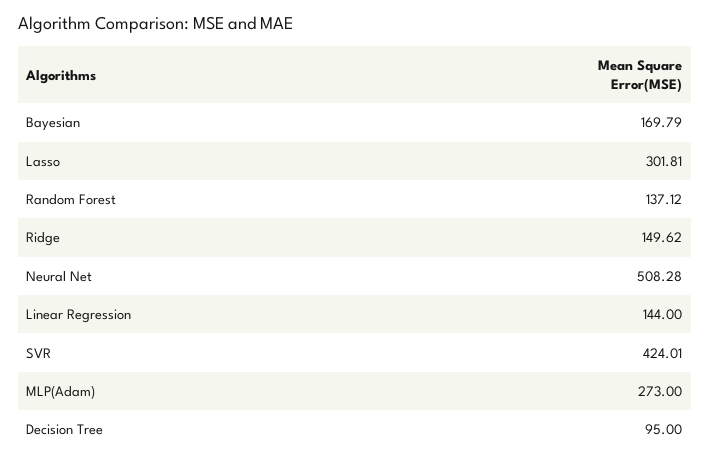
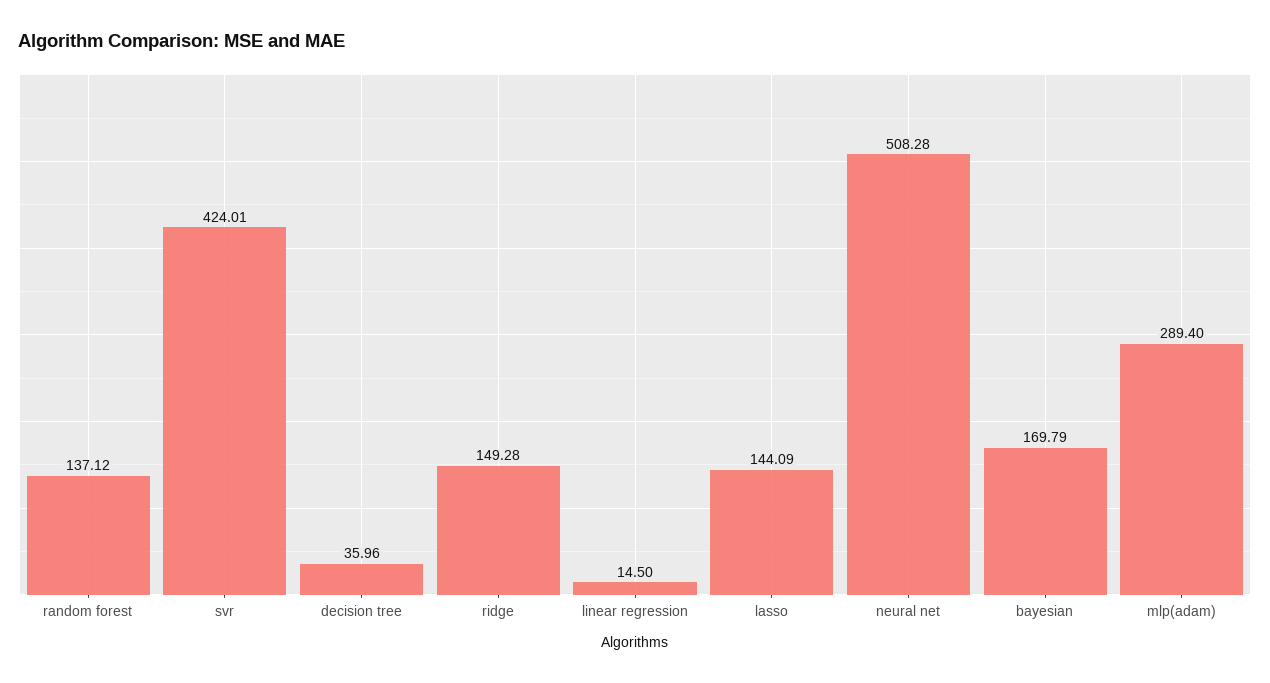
Lasso: 301.81 -> 144.09
Ridge: 149.62 -> 149.28
Linear Regression: 144 -> 14.5
MLP(Adam): 273 -> 289.4
Decision Tree: 95 -> 35.96

